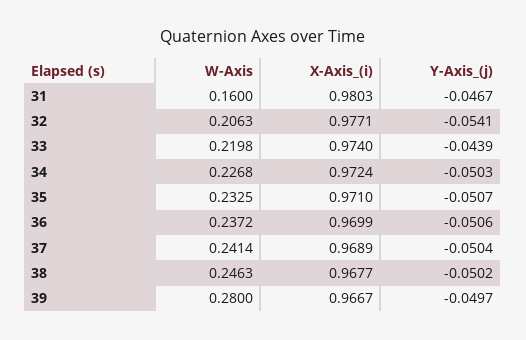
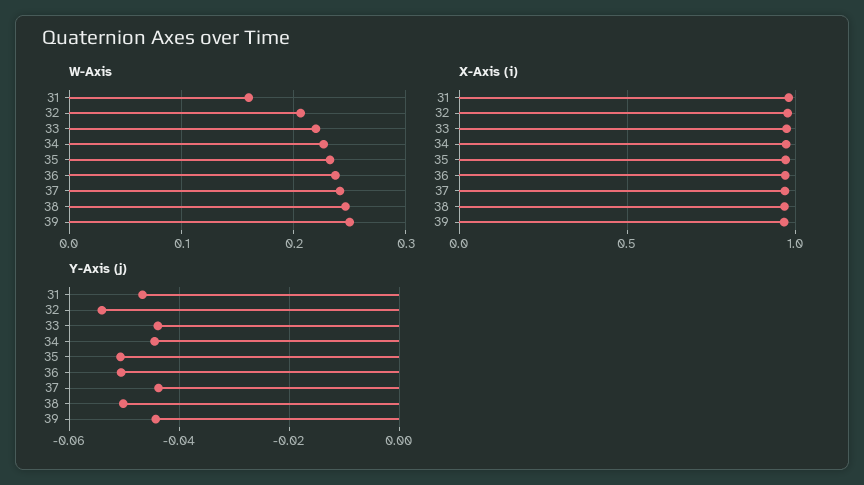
Y-Axis_(j), 34: -0.0503 -> -0.044
Y-Axis_(j), 37: -0.0504 -> -0.044
W-Axis, 39: 0.28 -> 0.25
Y-Axis_(j), 39: -0.0497 -> -0.044

